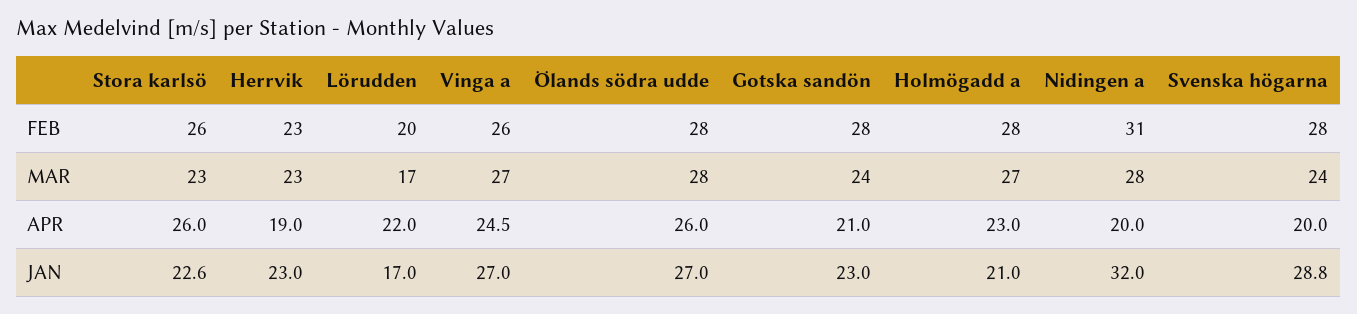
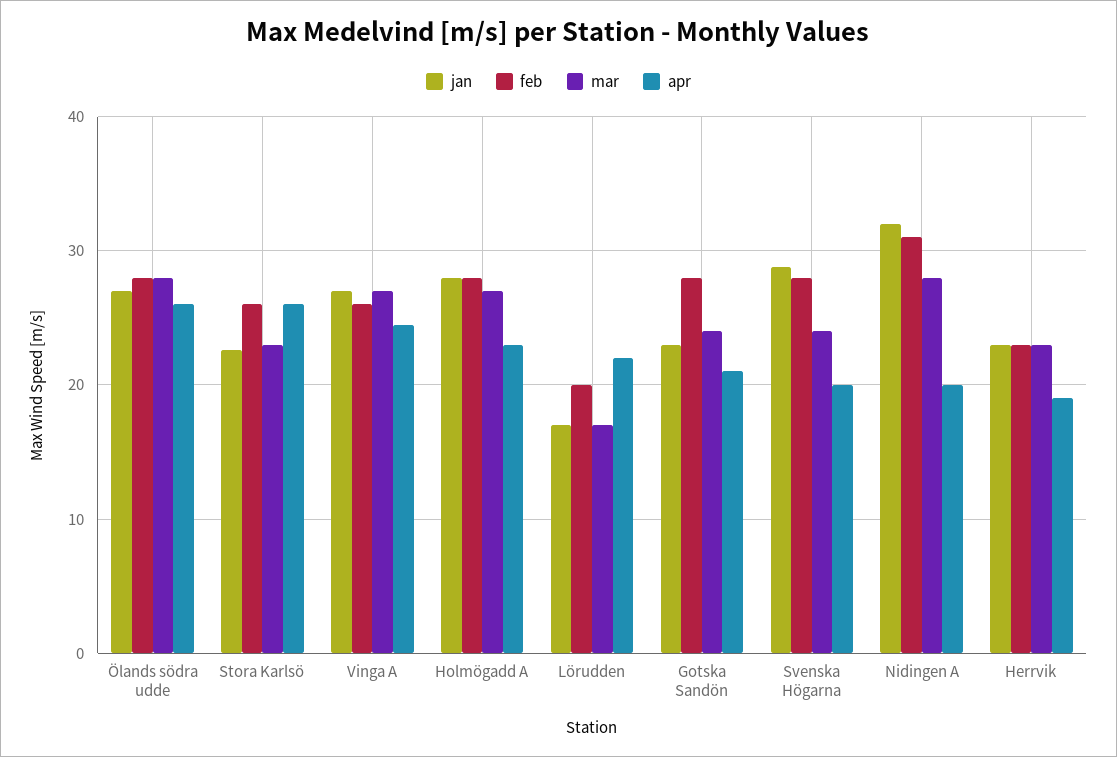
JAN, Holmögadd a: 21 -> 28

